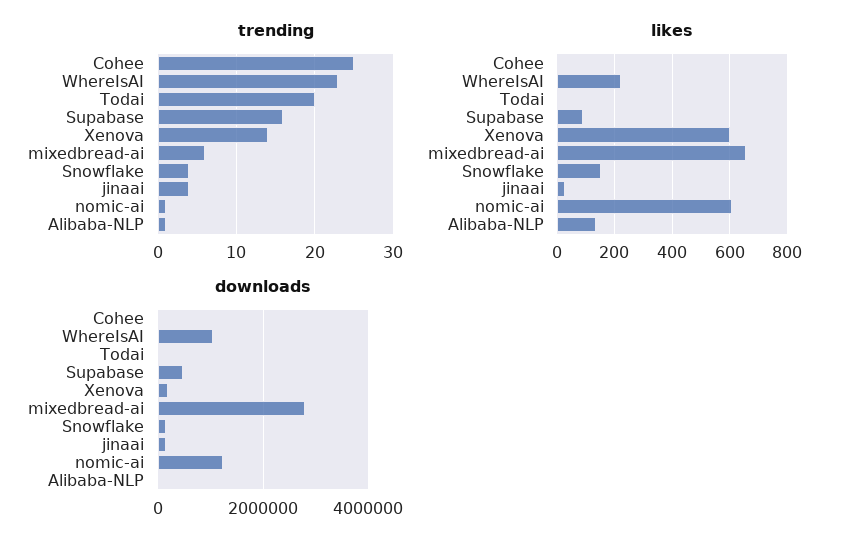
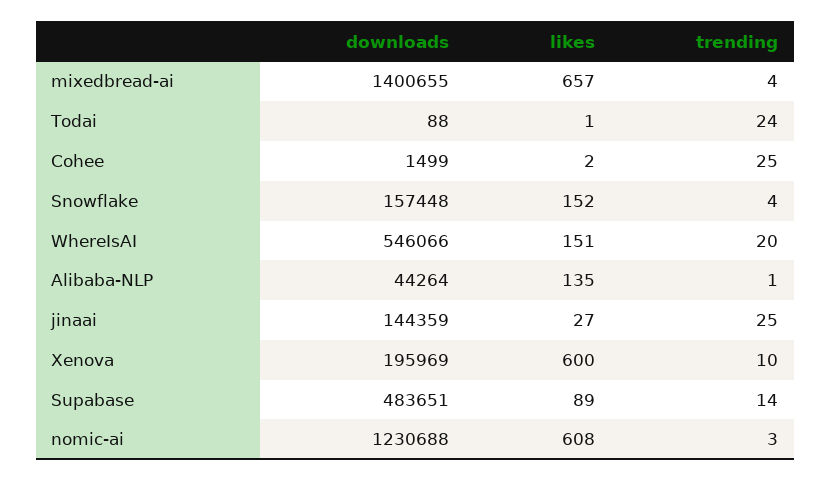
trending, WhereIsAI: 23 -> 20
trending, Todai: 20 -> 24
trending, Supabase: 16 -> 14
trending, Xenova: 14 -> 10
trending, mixedbread-ai: 6 -> 4
trending, jinaai: 4 -> 25
trending, nomic-ai: 1 -> 3
likes, WhereIsAI: 225 -> 151
downloads, WhereIsAI: 1000000 -> 546066
downloads, mixedbread-ai: 2800000 -> 1400655

